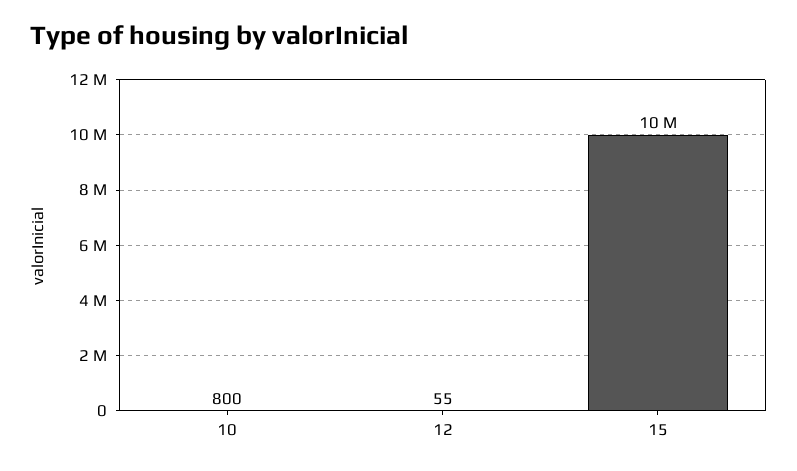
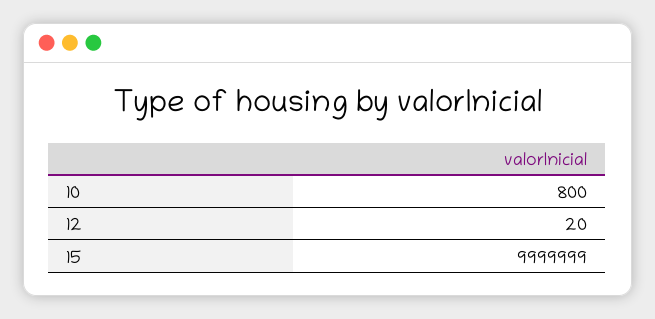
12: 55 -> 20

